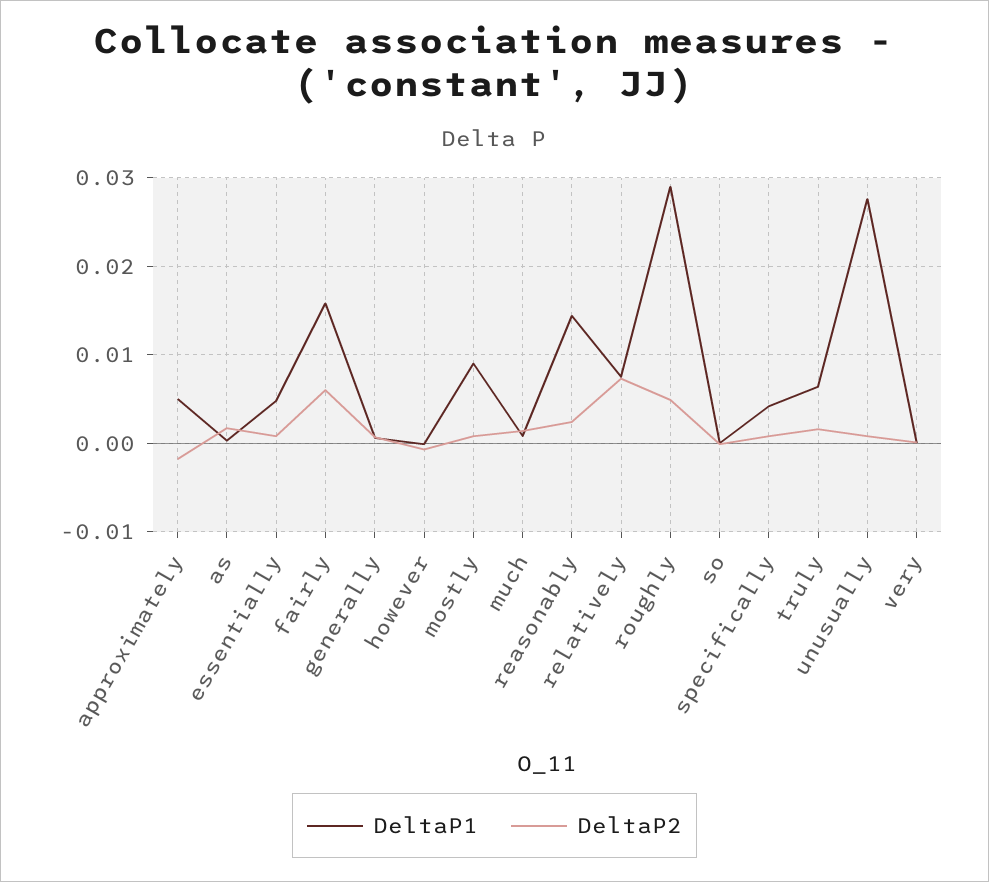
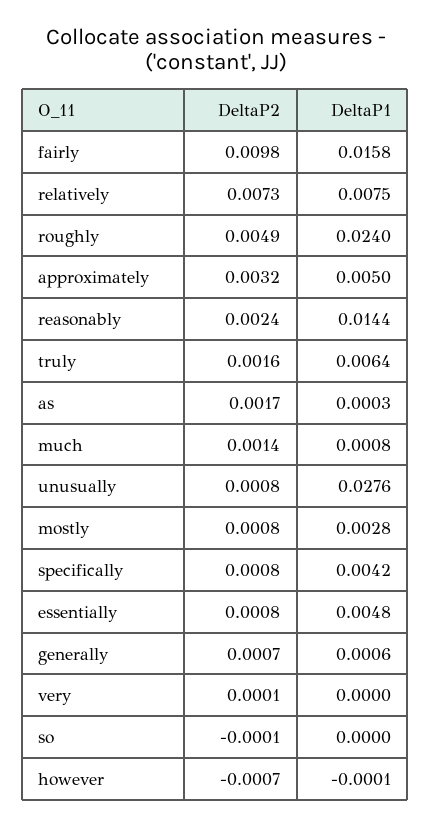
DeltaP2, approximately: -0.002 -> 0.0032
DeltaP2, fairly: 0.006 -> 0.0098
DeltaP1, mostly: 0.009 -> 0.0028
DeltaP1, roughly: 0.029 -> 0.024

